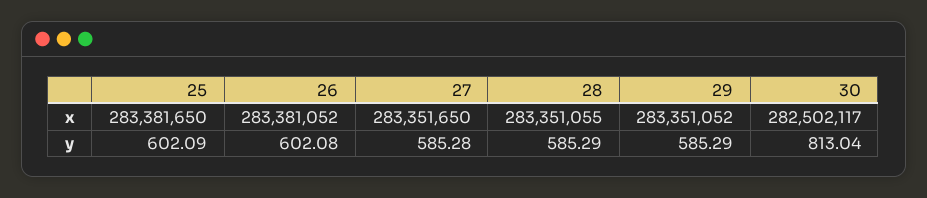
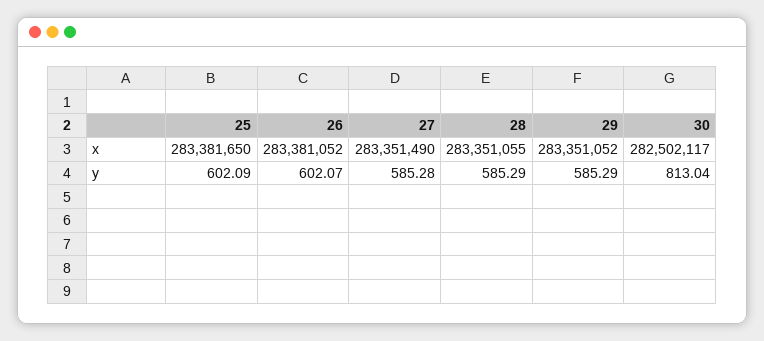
27, x: 283351650 -> 283351490
26, y: 602.08 -> 602.07

